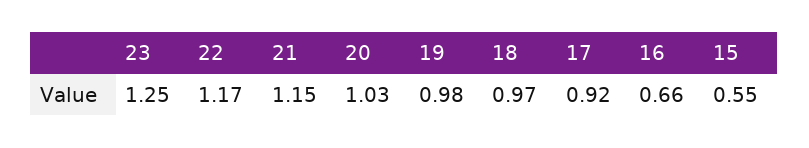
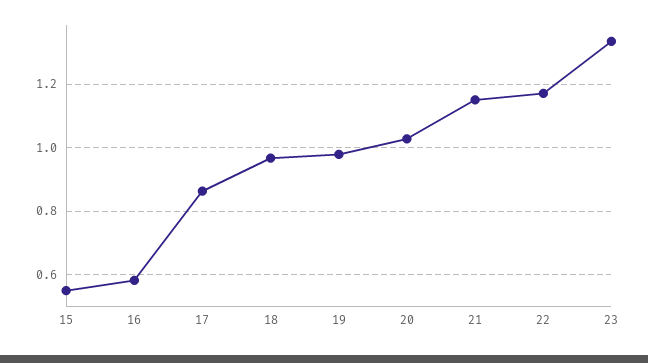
23: 1.25 -> 1.34
17: 0.92 -> 0.86
16: 0.66 -> 0.58

